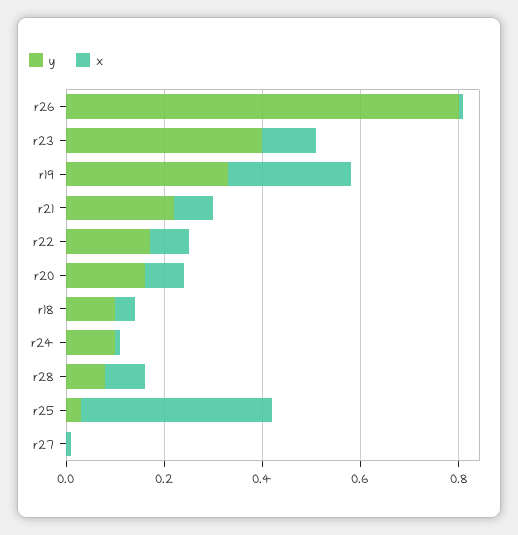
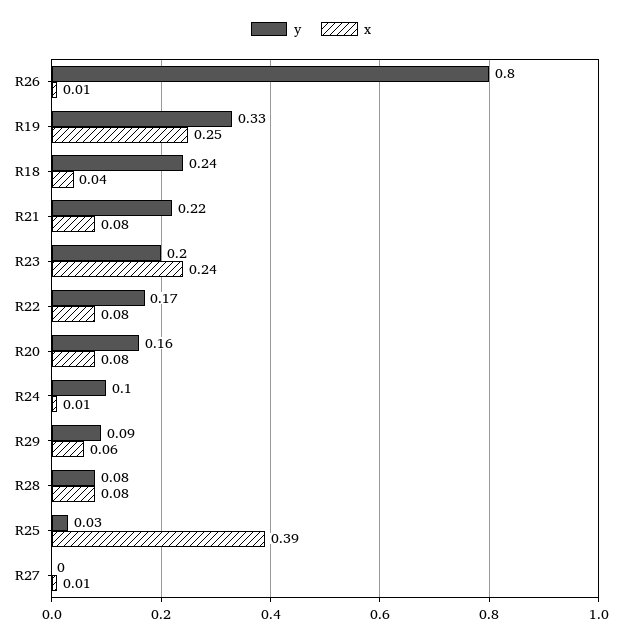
y, r23: 0.4 -> 0.2
x, r23: 0.1 -> 0.24
y, r18: 0.1 -> 0.24
y, R29: none -> 0.09
x, R29: none -> 0.06

